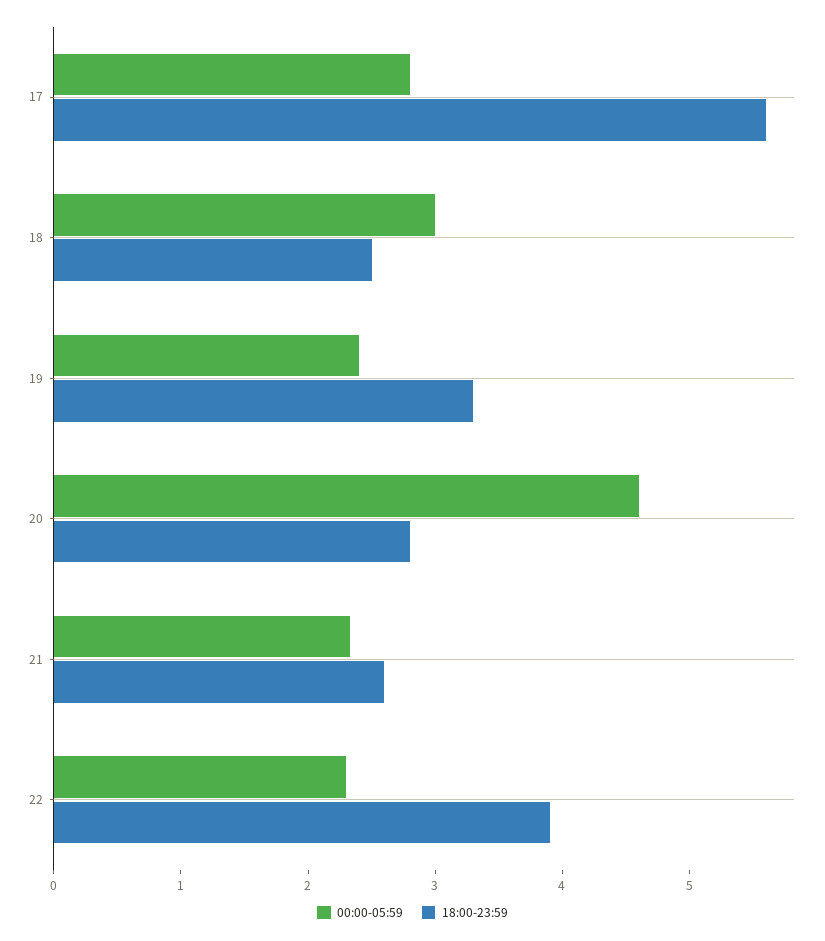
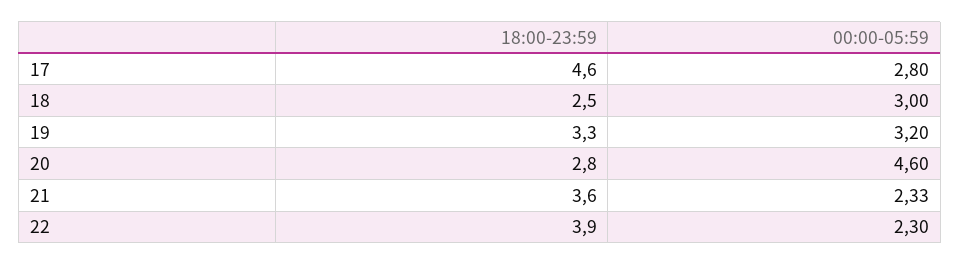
18:00-23:59, 17: 5.6 -> 4.6
00:00-05:59, 19: 2.4 -> 3.2
18:00-23:59, 21: 2.6 -> 3.6

